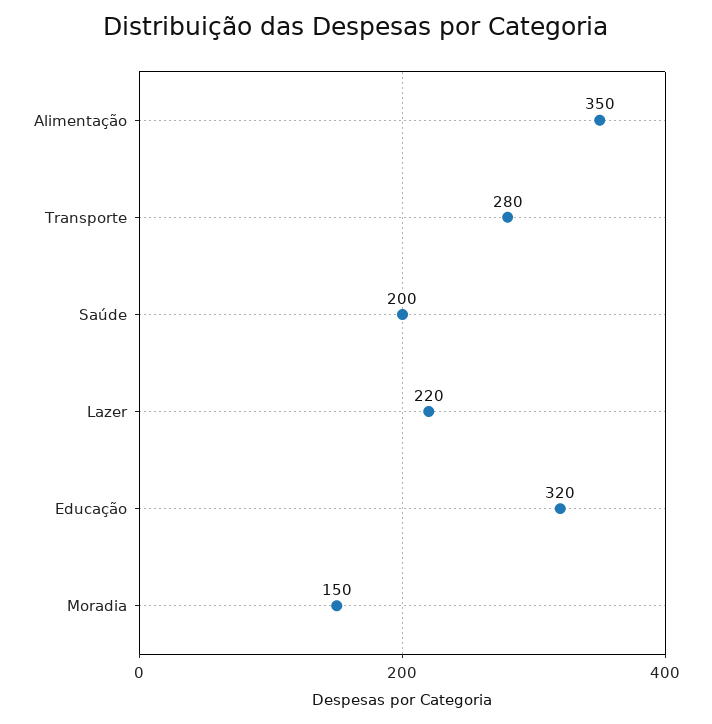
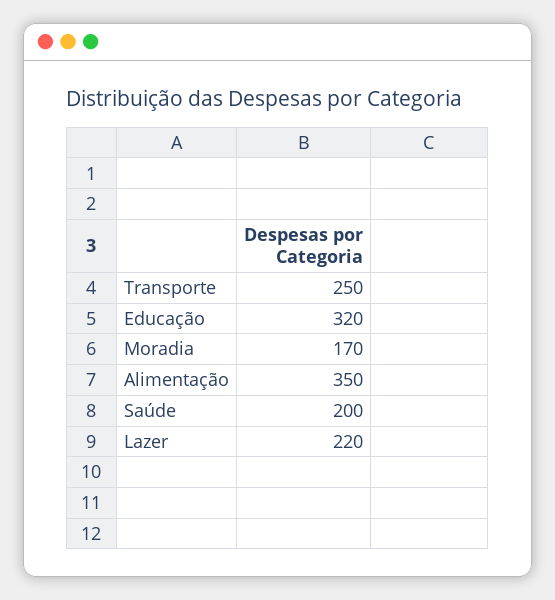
Transporte: 280 -> 250
Moradia: 150 -> 170

